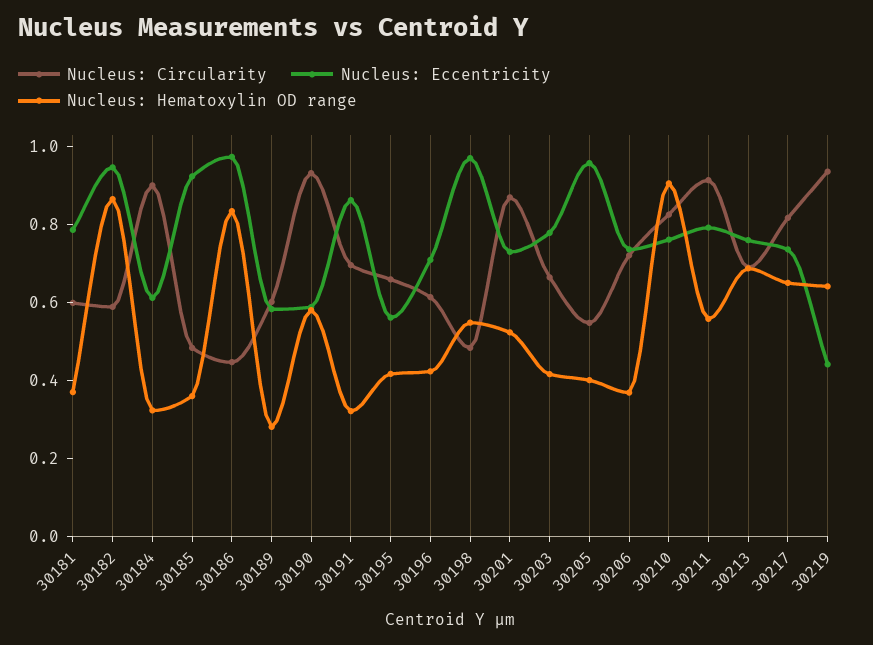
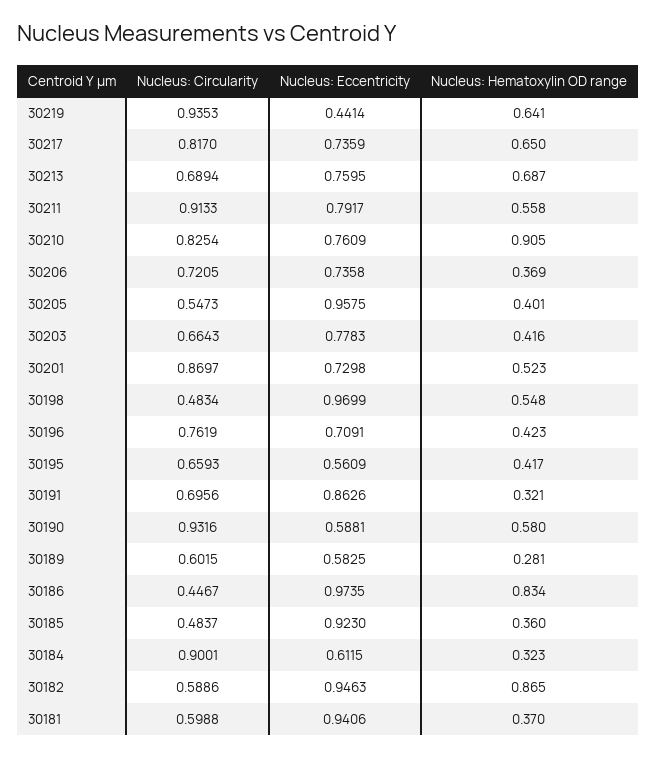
Nucleus: Eccentricity, 30181: 0.8 -> 0.9406
Nucleus: Circularity, 30196: 0.6 -> 0.7619

